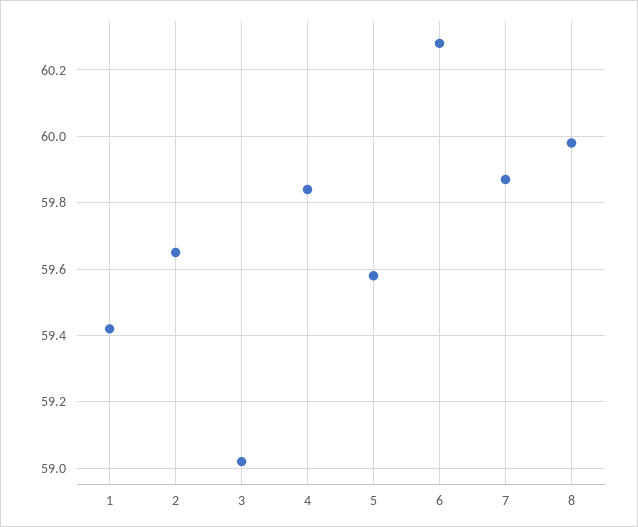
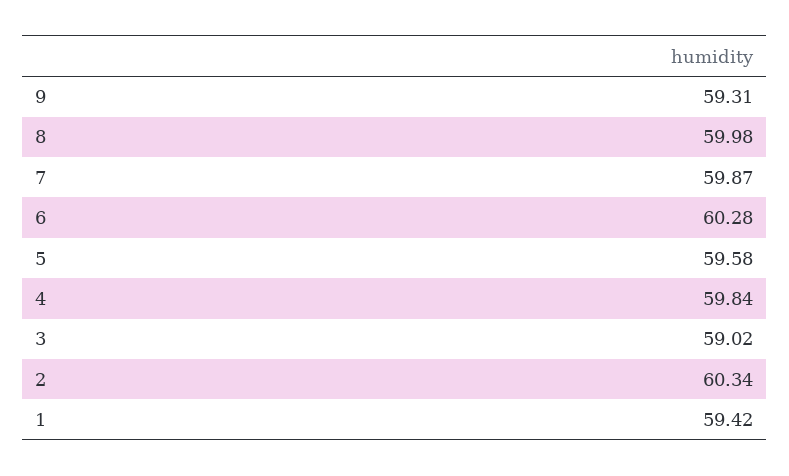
2: 59.65 -> 60.34
9: none -> 59.31

